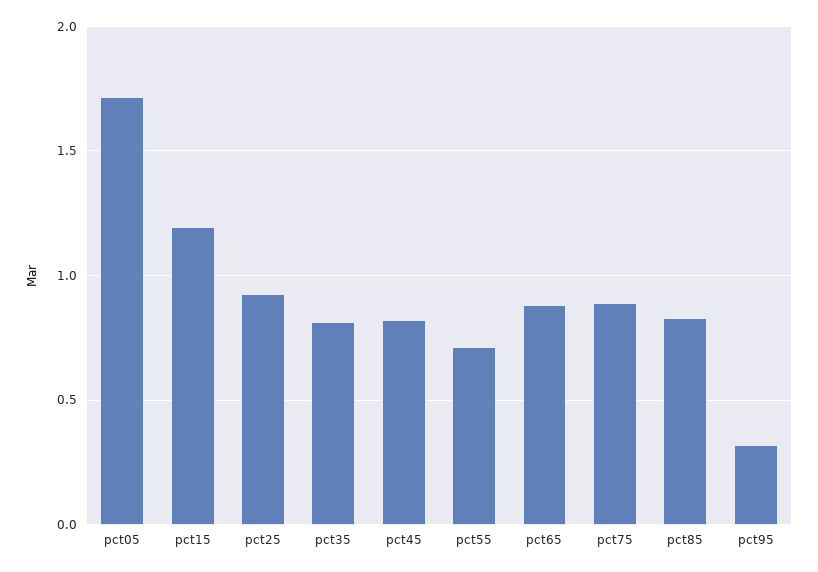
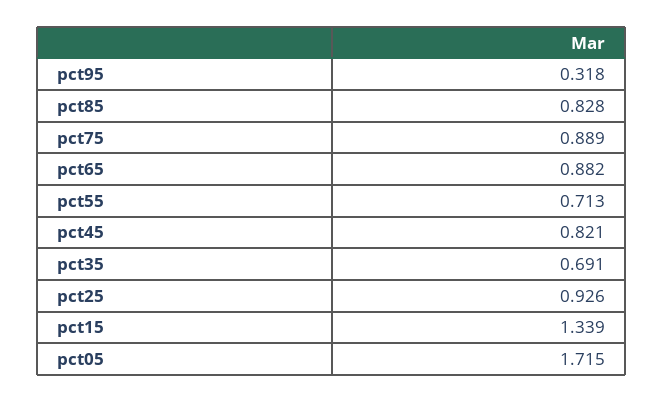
pct15: 1.2 -> 1.339
pct35: 0.8 -> 0.691

